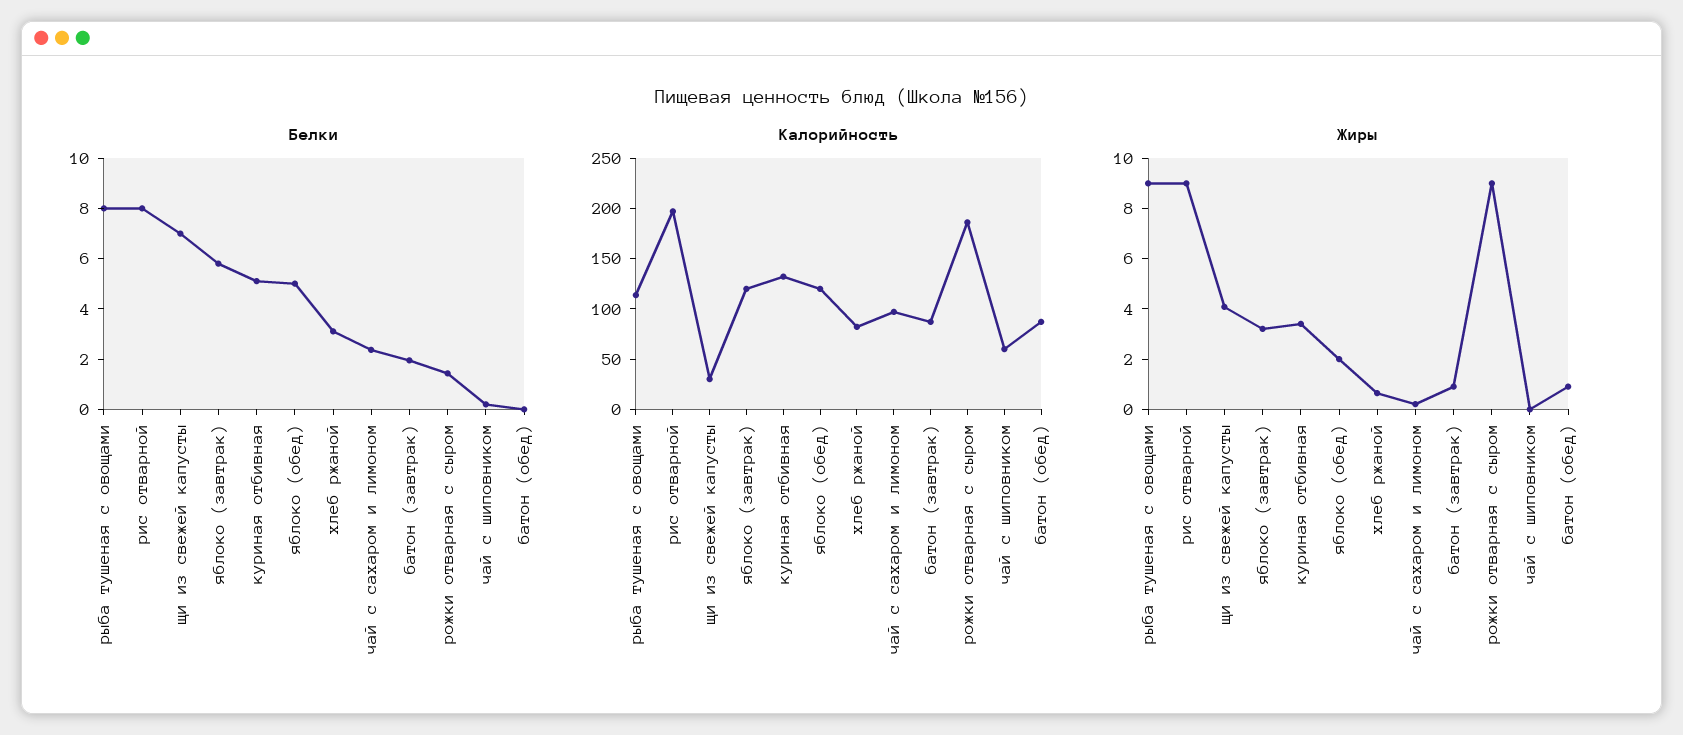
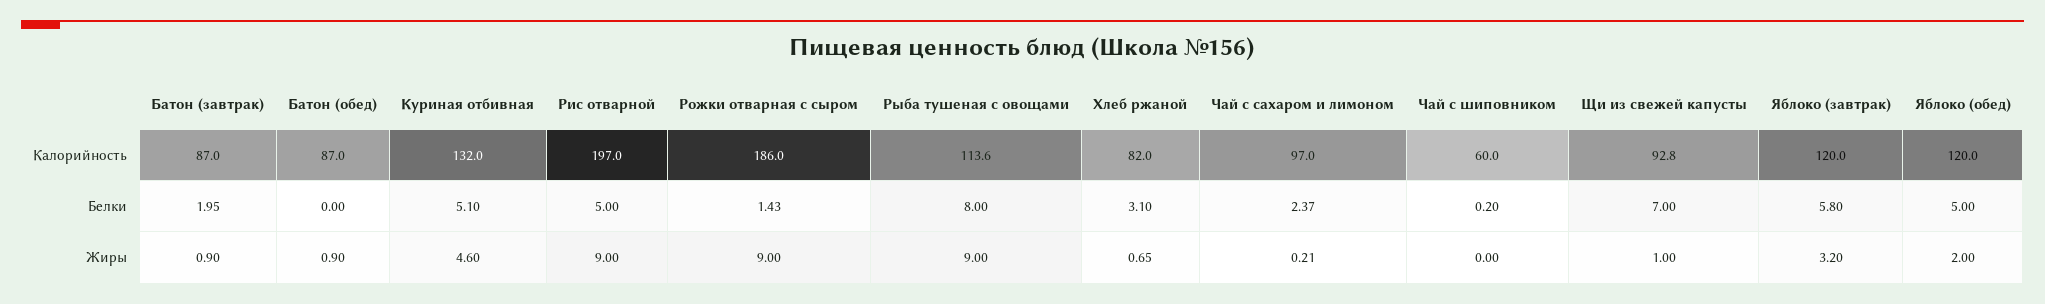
Белки, рис отварной: 8 -> 5
Калорийность, щи из свежей капусты: 30 -> 92.8
Жиры, щи из свежей капусты: 4 -> 1
Жиры, куриная отбивная: 3.5 -> 4.6

